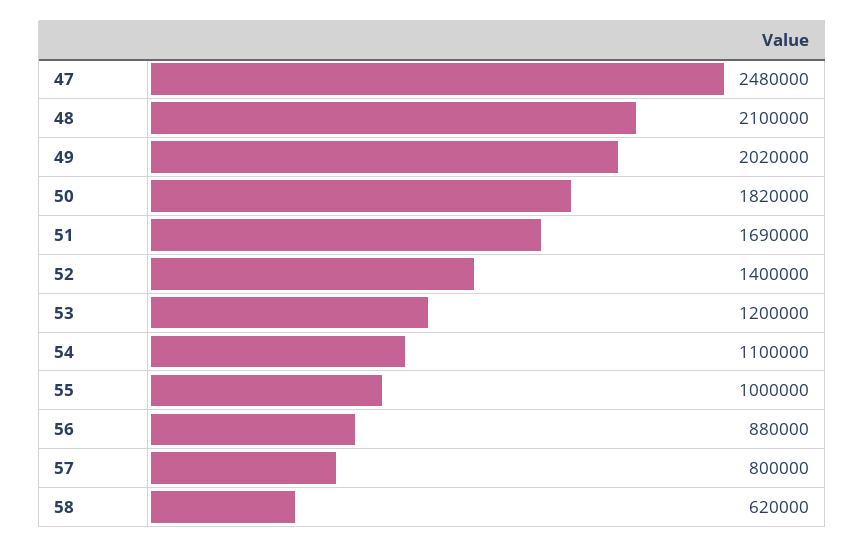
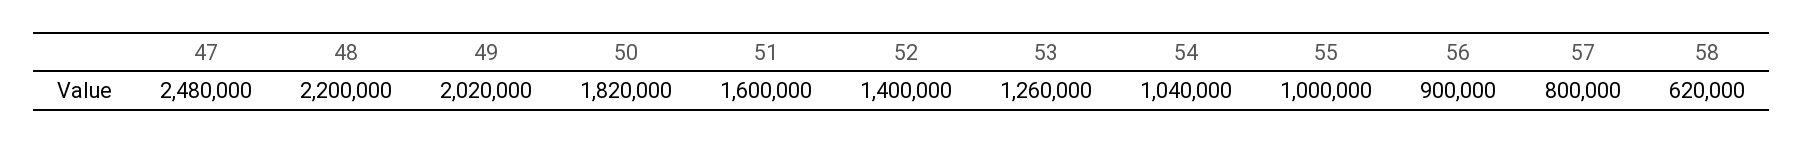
48: 2100000 -> 2200000
51: 1690000 -> 1600000
53: 1200000 -> 1260000
54: 1100000 -> 1040000
56: 880000 -> 900000

